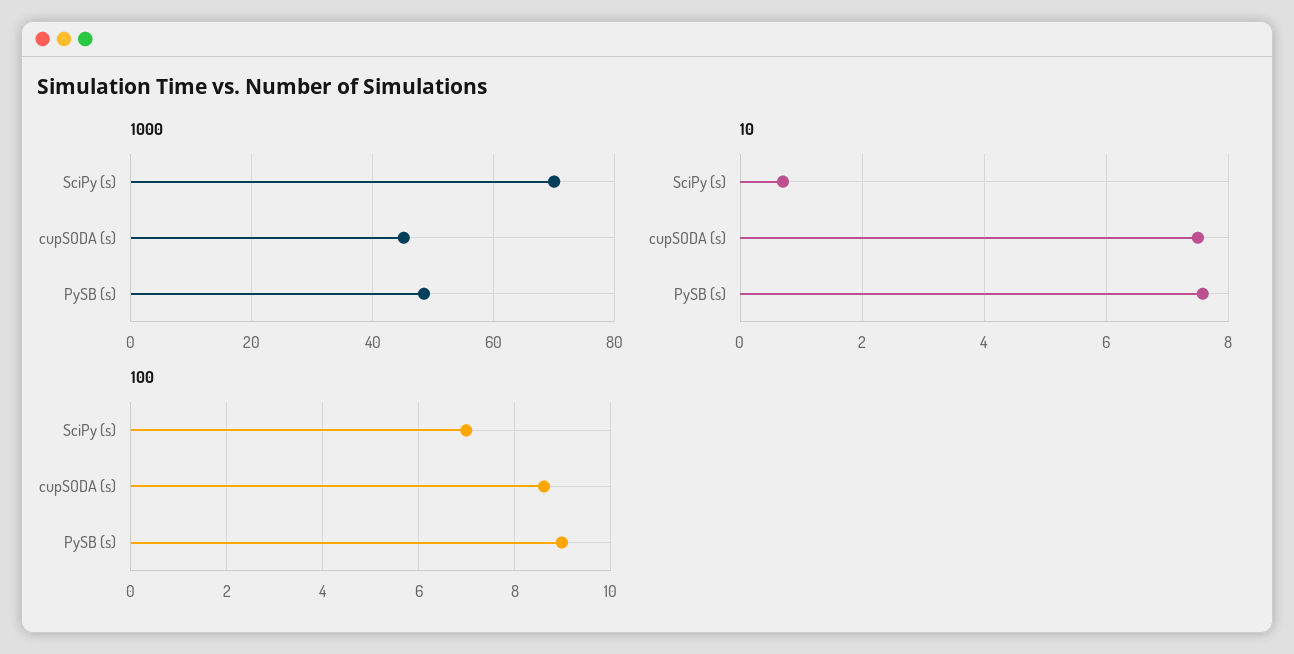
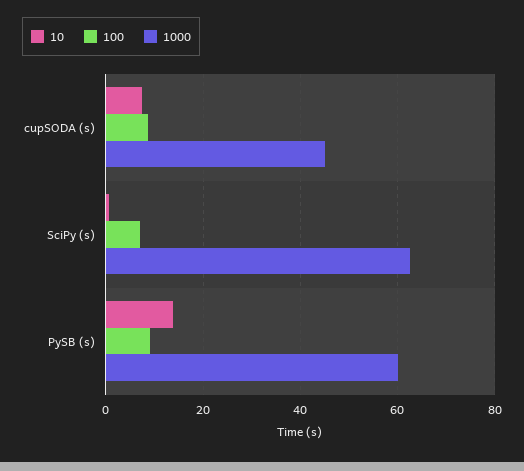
1000, SciPy (s): 70 -> 62
1000, PySB (s): 48 -> 60
10, PySB (s): 7.6 -> 14

